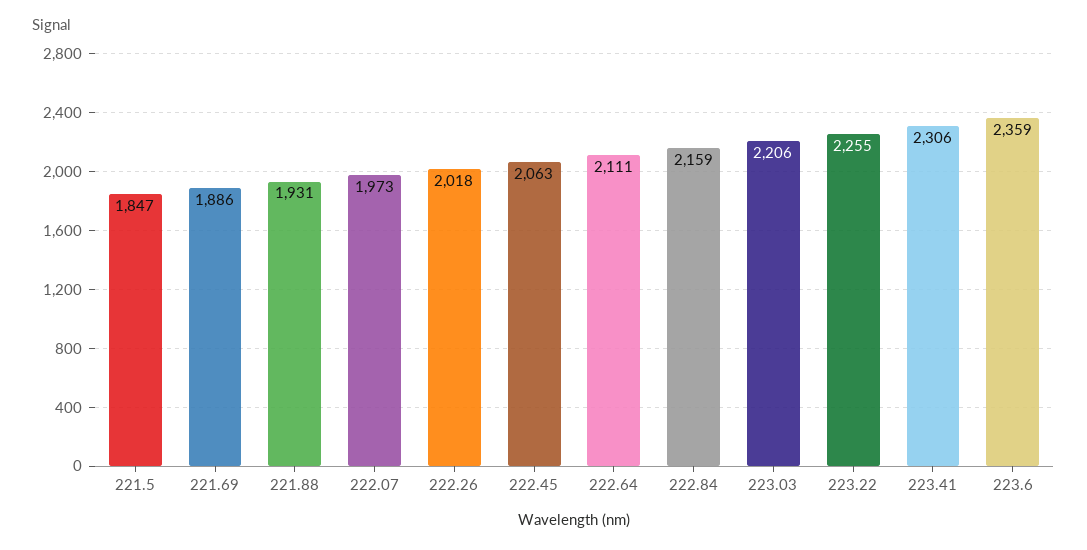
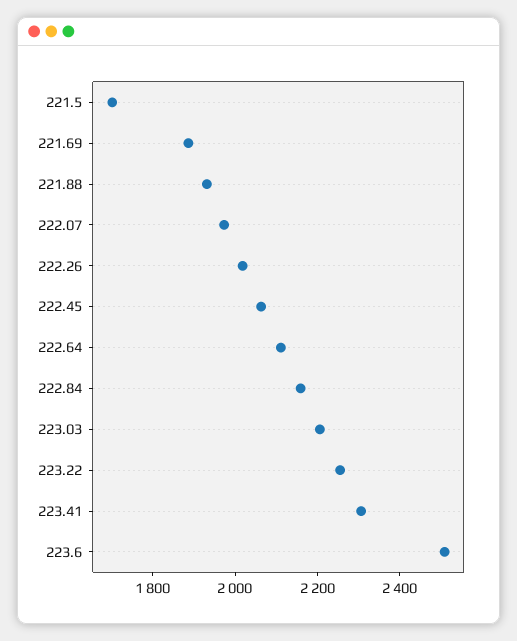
221.5: 1847 -> 1700
223.6: 2359 -> 2500

